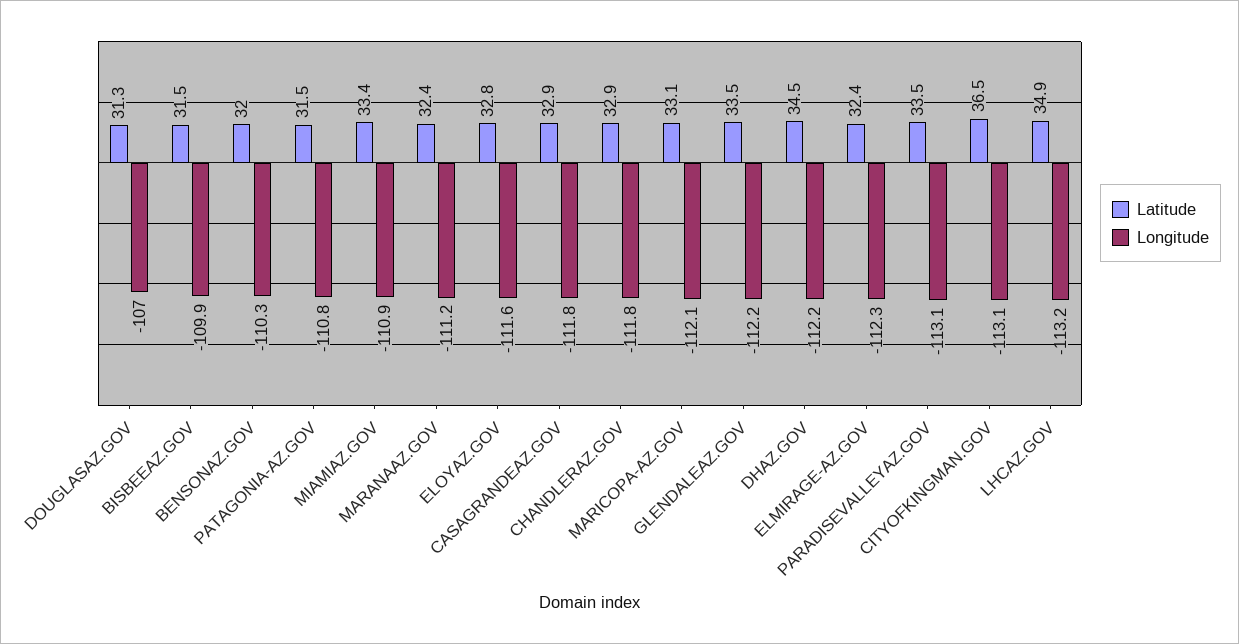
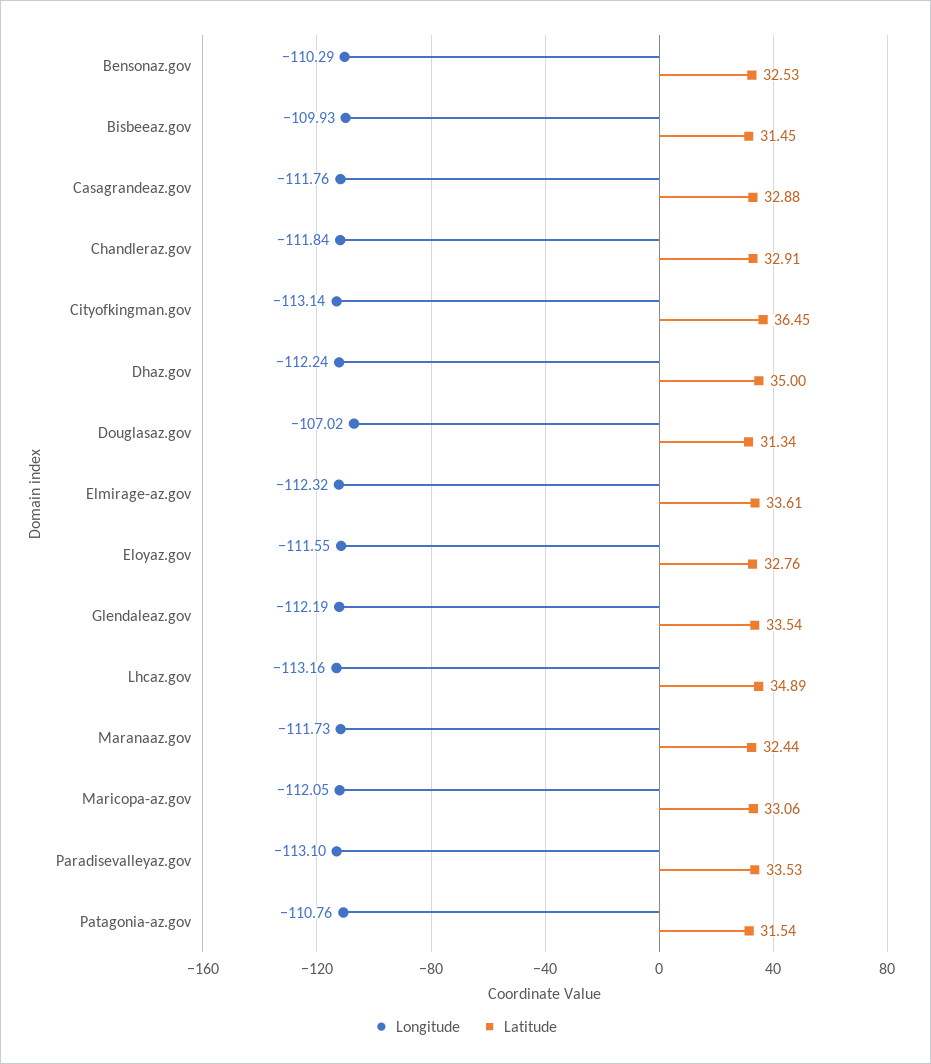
Latitude, BENSONAZ.GOV: 32 -> 32.53
Latitude, MIAMIAZ.GOV: 33.4 -> none
Longitude, MIAMIAZ.GOV: -110.9 -> none
Longitude, MARANAAZ.GOV: -111.2 -> -111.73
Latitude, DHAZ.GOV: 34.5 -> 35
Latitude, ELMIRAGE-AZ.GOV: 32.4 -> 33.61

